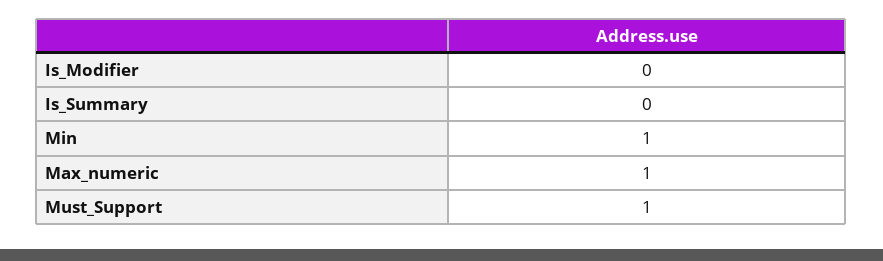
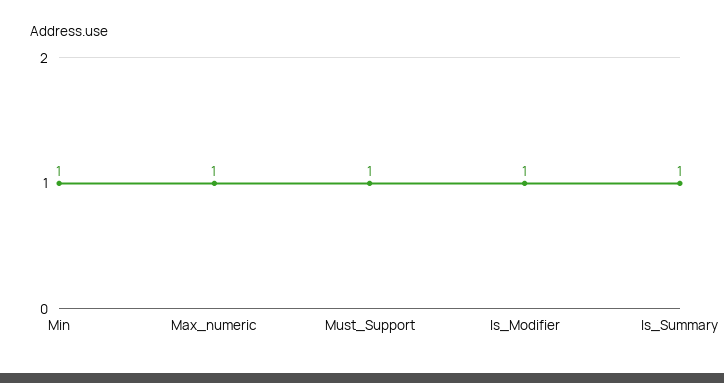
Is_Modifier: 0 -> 1
Is_Summary: 0 -> 1

